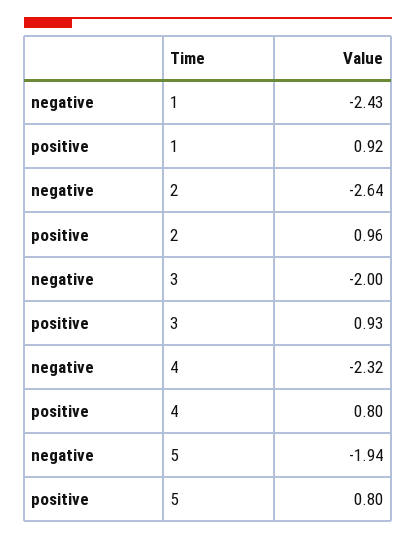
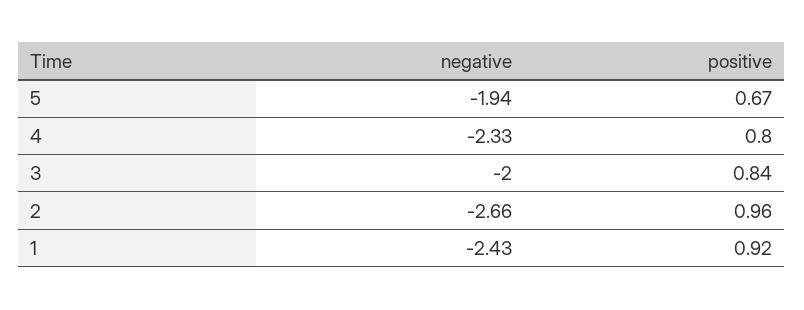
negative, 2: -2.64 -> -2.66
positive, 3: 0.93 -> 0.84
negative, 4: -2.32 -> -2.33
positive, 5: 0.8 -> 0.67

